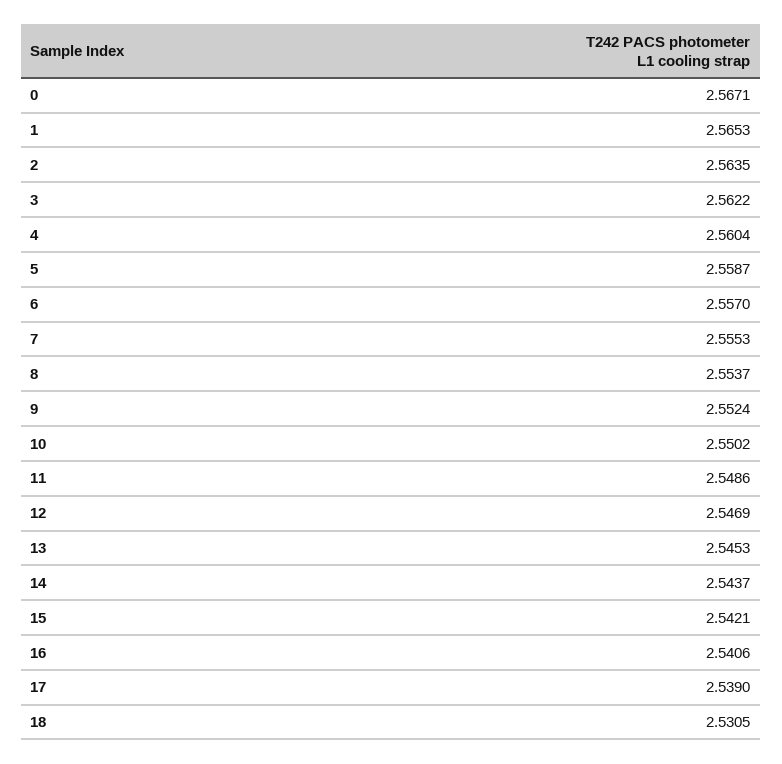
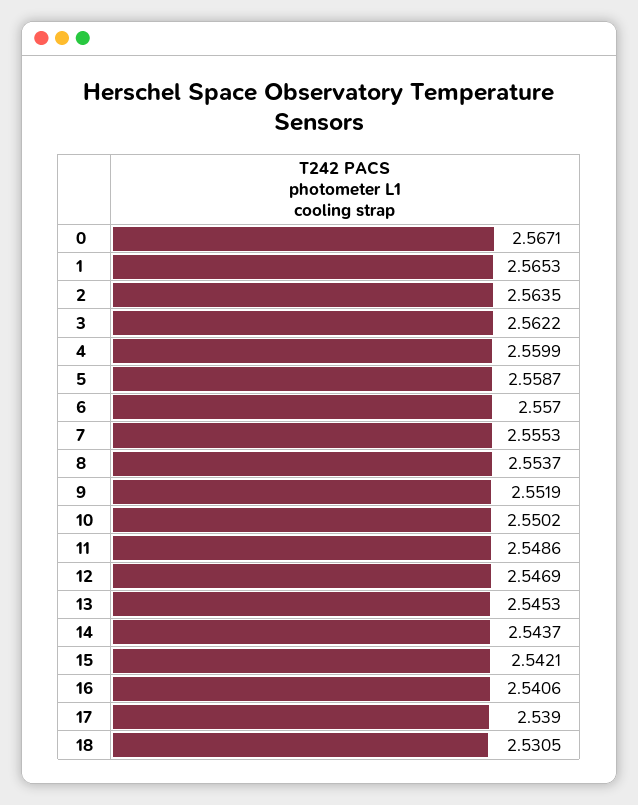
4: 2.5604 -> 2.5599
9: 2.5524 -> 2.5519

